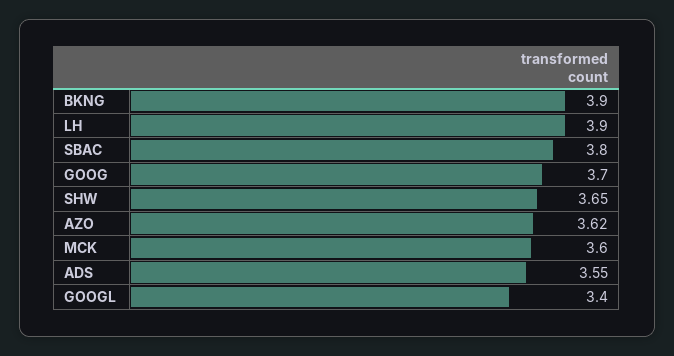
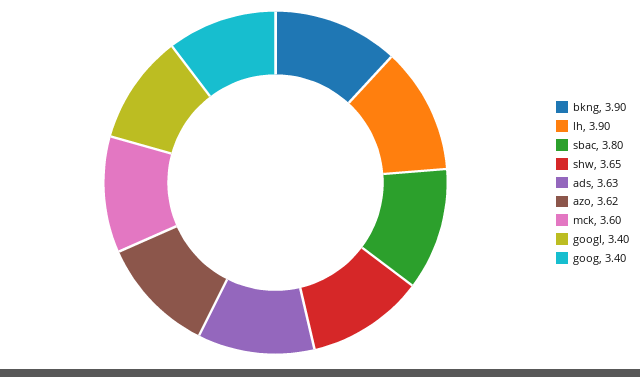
GOOG: 3.7 -> 3.4
ADS: 3.55 -> 3.63

